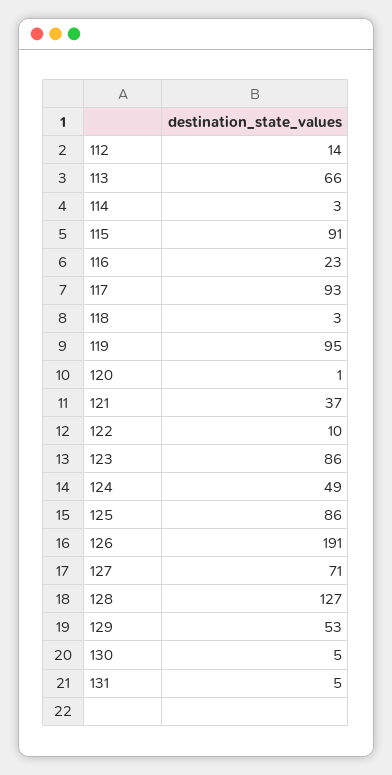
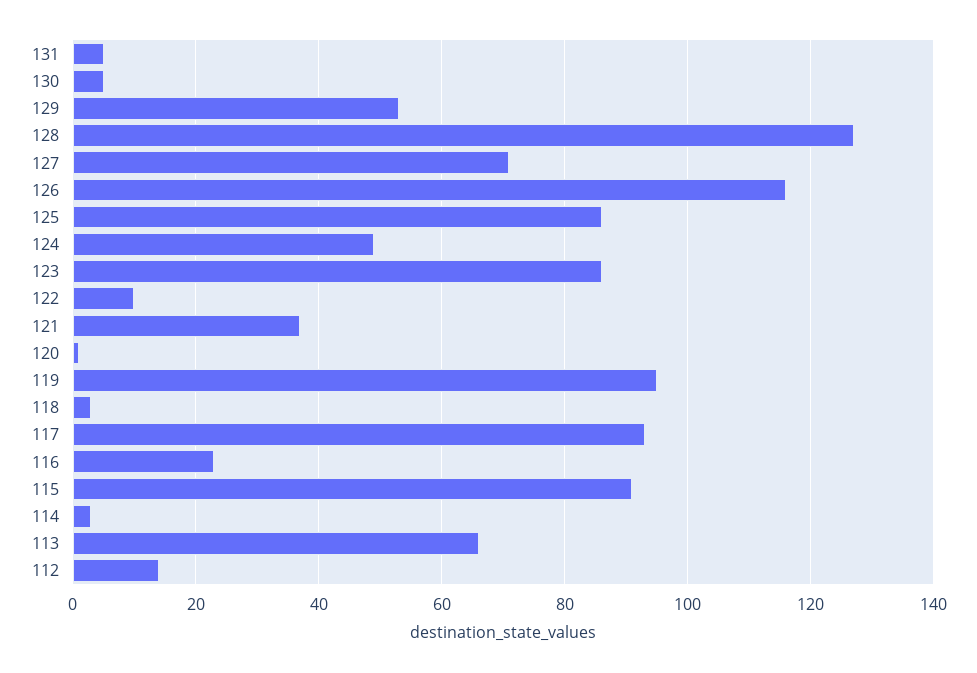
126: 191 -> 115

